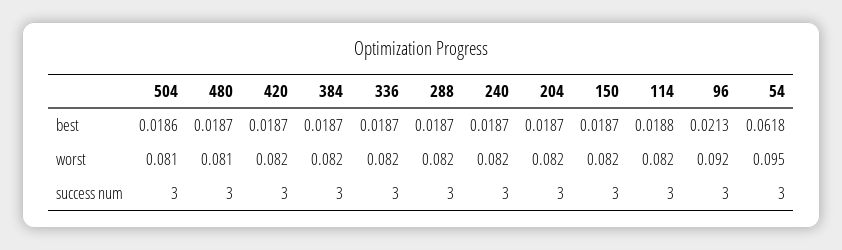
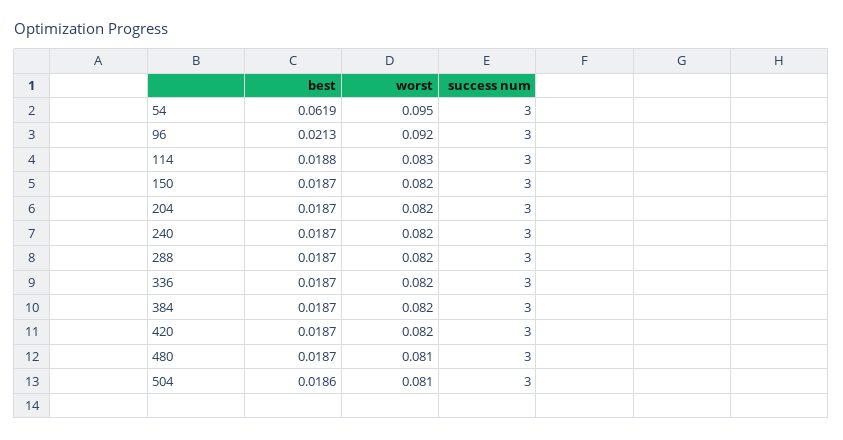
54, best: 0.0618 -> 0.0619
114, worst: 0.082 -> 0.083

